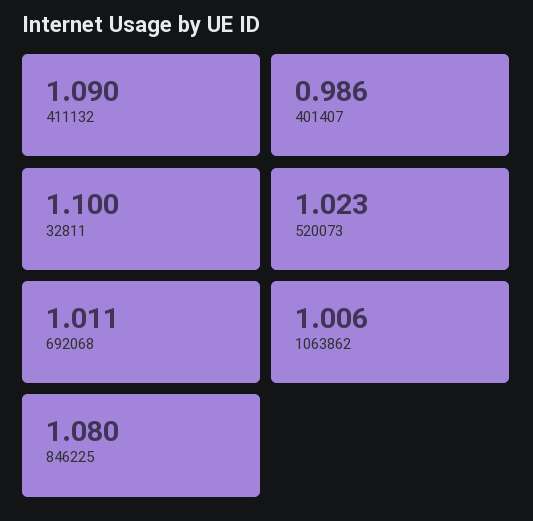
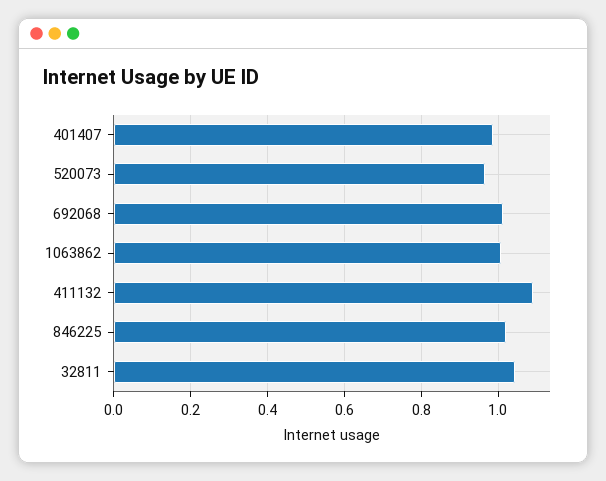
32811: 1.1 -> 1.04
520073: 1.023 -> 0.96
846225: 1.08 -> 1.02

